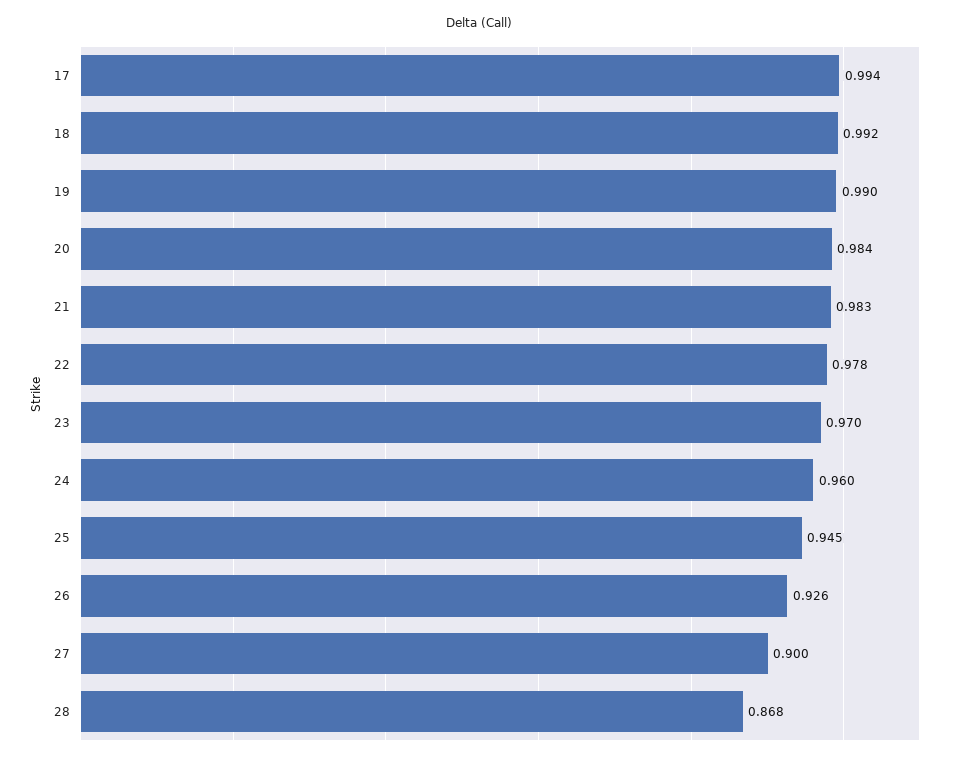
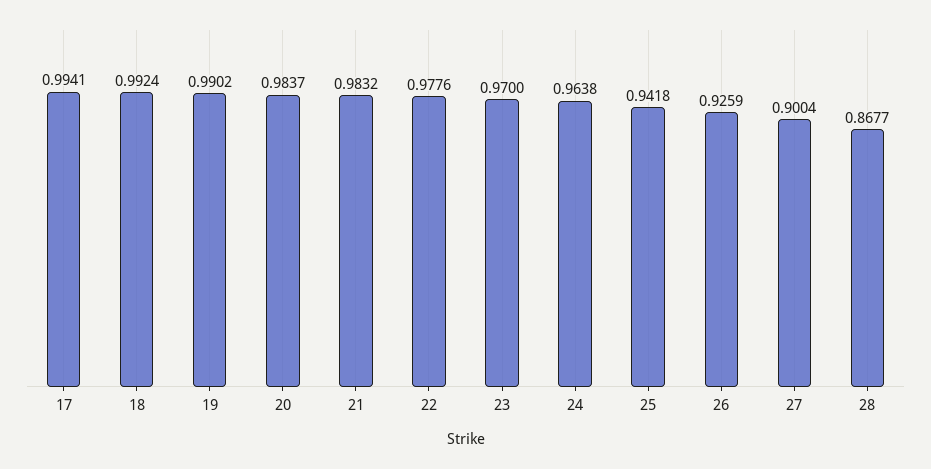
24: 0.96 -> 0.9638
25: 0.945 -> 0.9418

